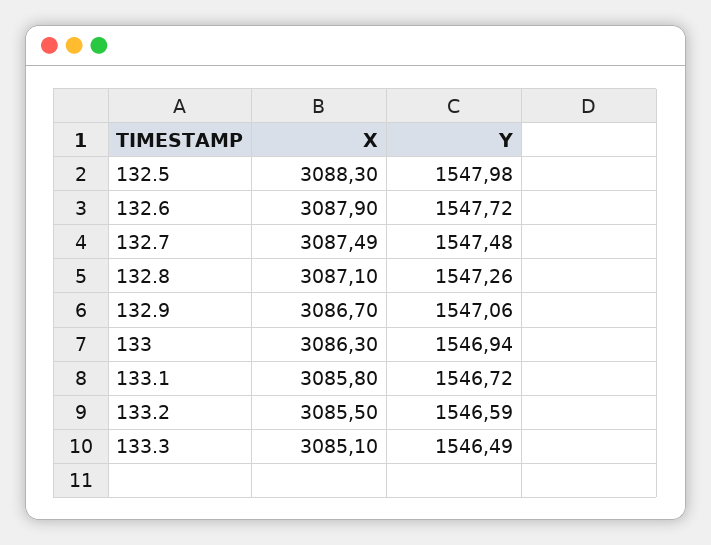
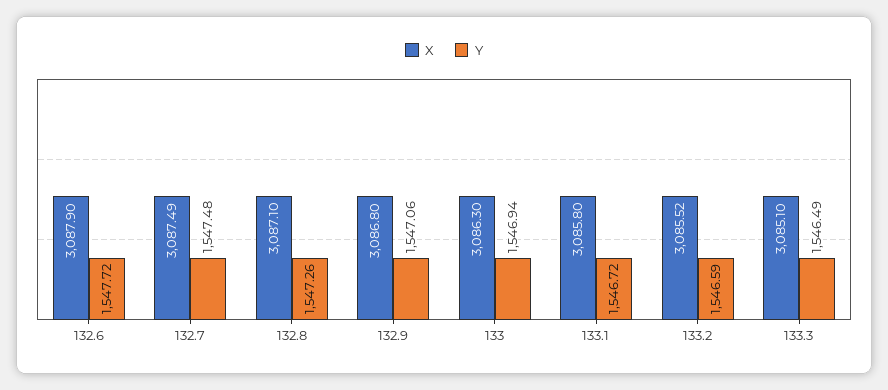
X, 132.5: 3088.3 -> none
Y, 132.5: 1547.98 -> none
X, 132.9: 3086.7 -> 3086.8
X, 133.2: 3085.5 -> 3085.52

